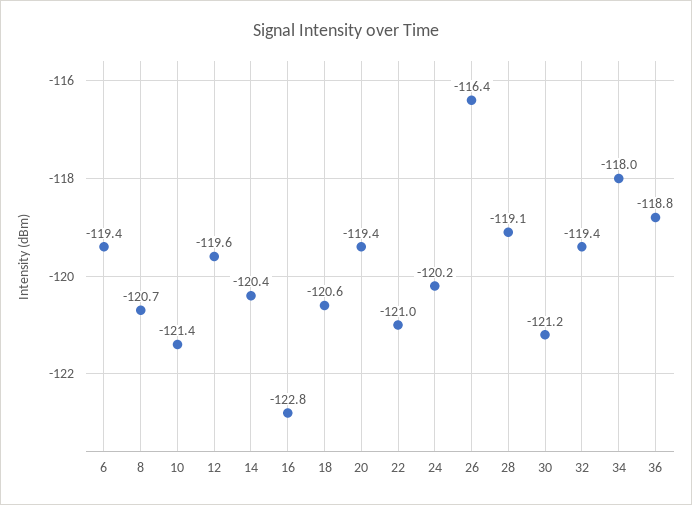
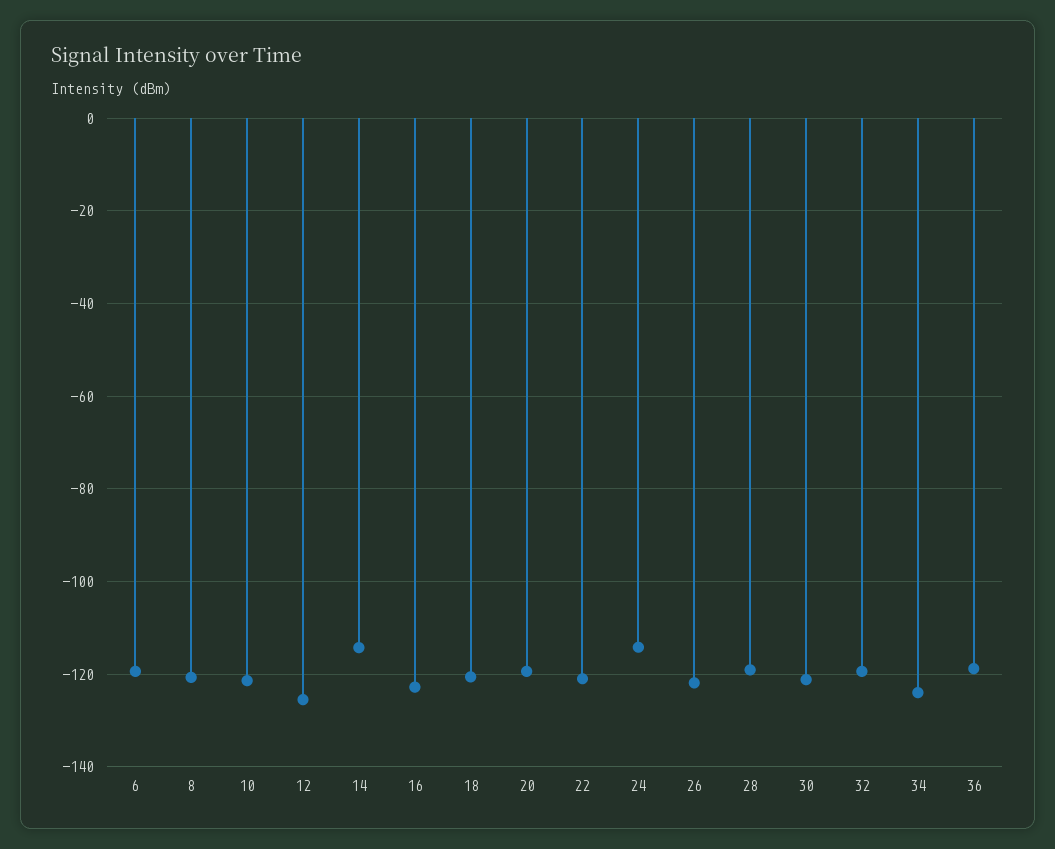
12: -119.6 -> -126
14: -120.4 -> -114
24: -120.2 -> -114
26: -116.4 -> -122
34: -118 -> -124

